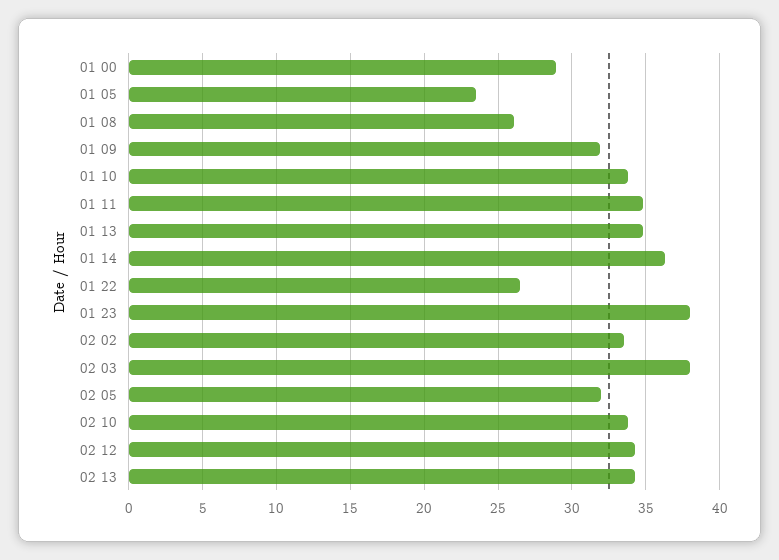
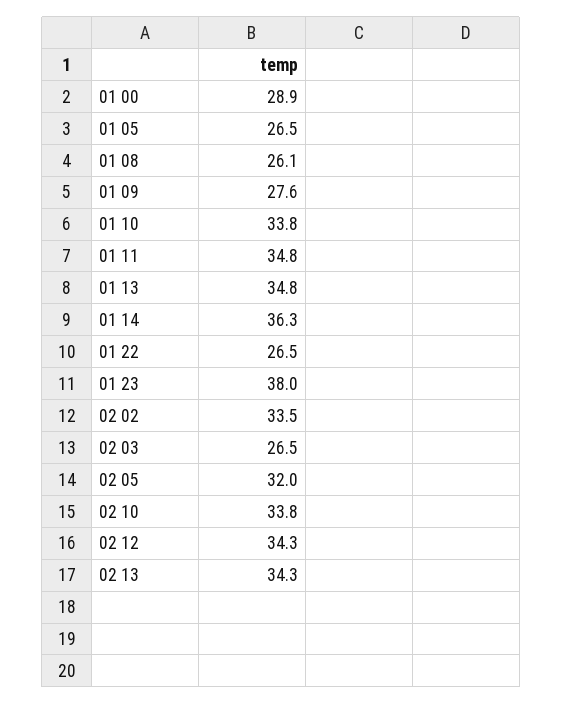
01 05: 23.5 -> 26.5
01 09: 32 -> 27.6
02 03: 38 -> 26.5

